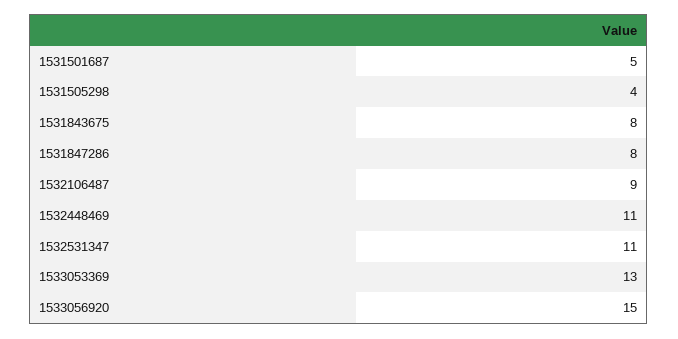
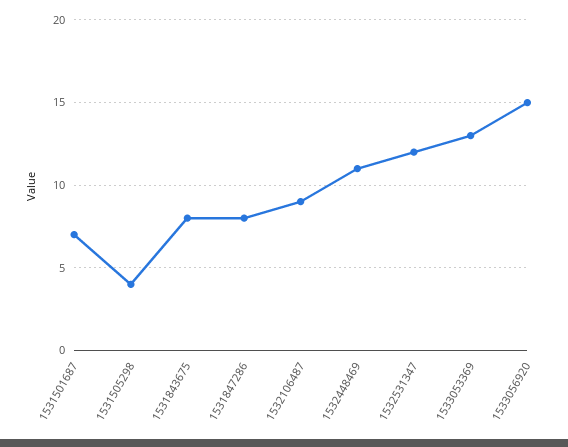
1531501687: 5 -> 7
1532531347: 11 -> 12

